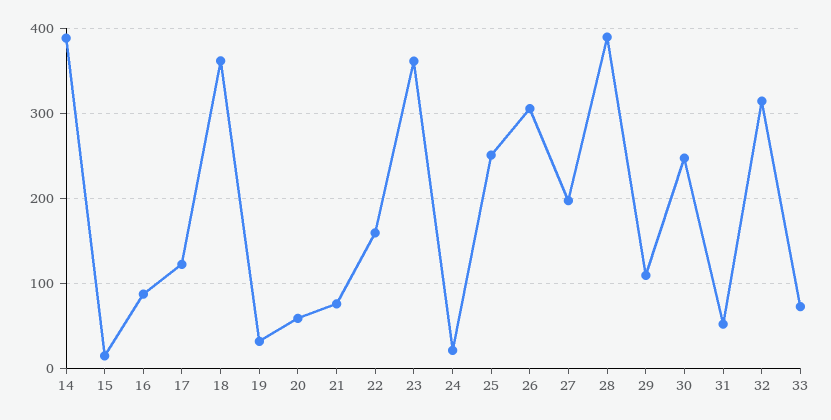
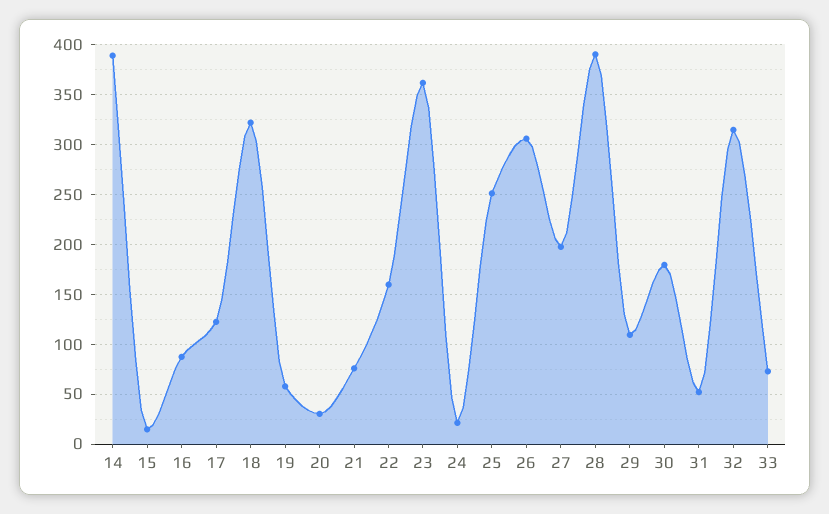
18: 360 -> 320
19: 30 -> 60
20: 60 -> 30
30: 250 -> 180

